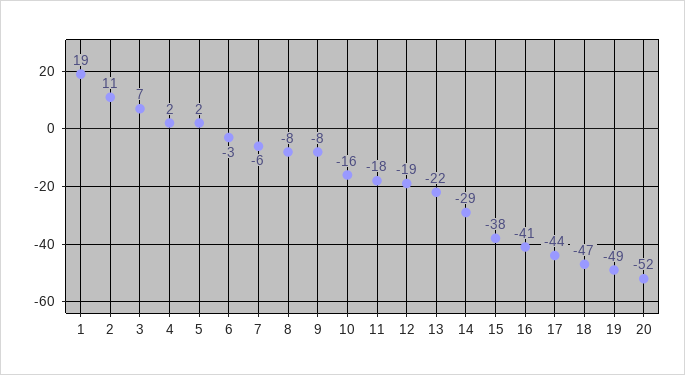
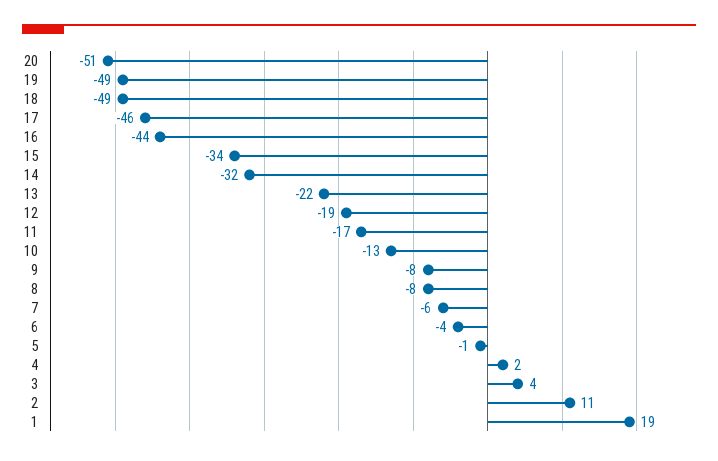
3: 7 -> 4
5: 2 -> -1
6: -3 -> -4
10: -16 -> -13
11: -18 -> -17
14: -29 -> -32
15: -38 -> -34
16: -41 -> -44
17: -44 -> -46
18: -47 -> -49
20: -52 -> -51

